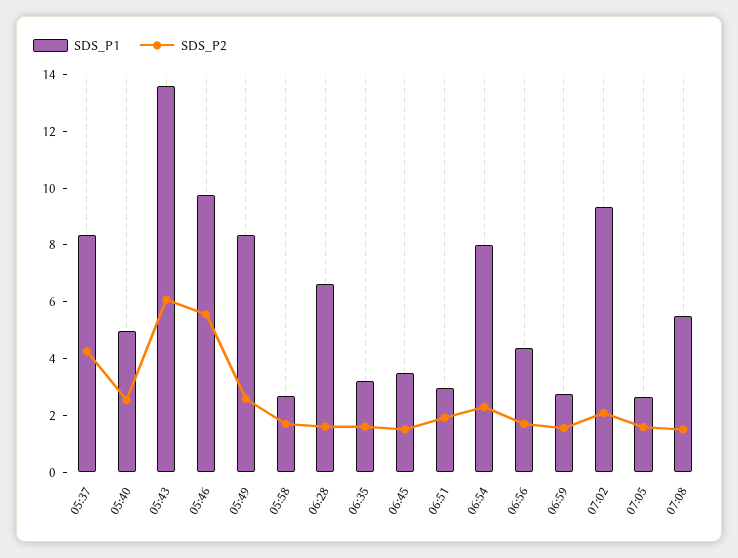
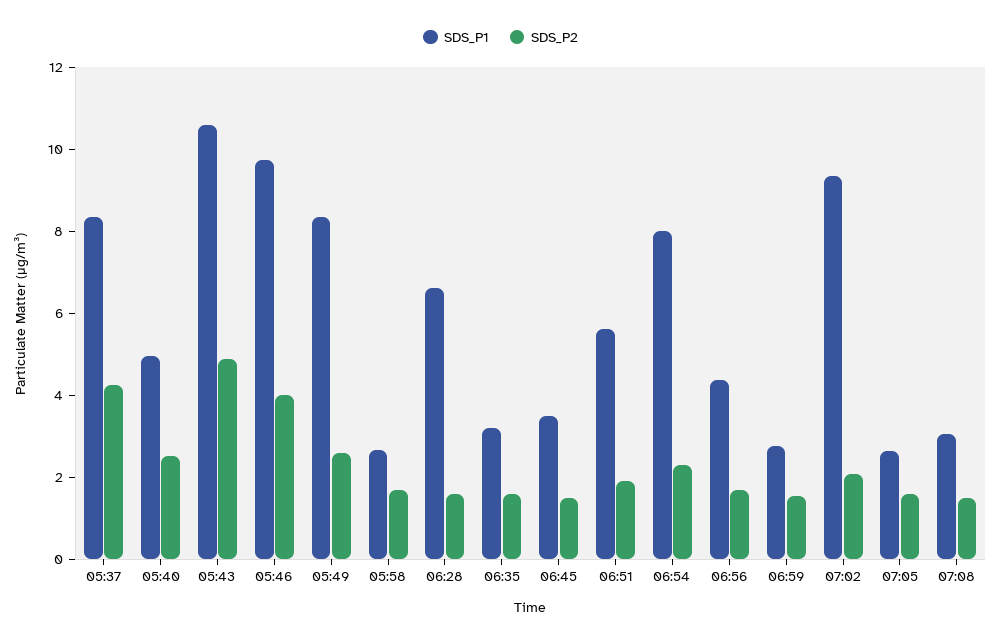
SDS_P1, 05:43: 13.5 -> 10.5
SDS_P2, 05:43: 6 -> 5
SDS_P2, 05:46: 5.5 -> 4
SDS_P1, 06:51: 3 -> 5.5
SDS_P1, 07:08: 5.5 -> 3

